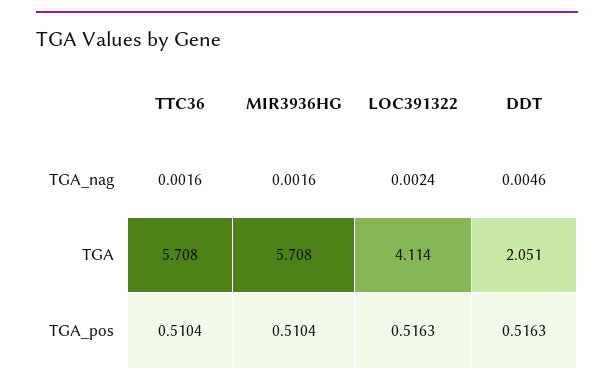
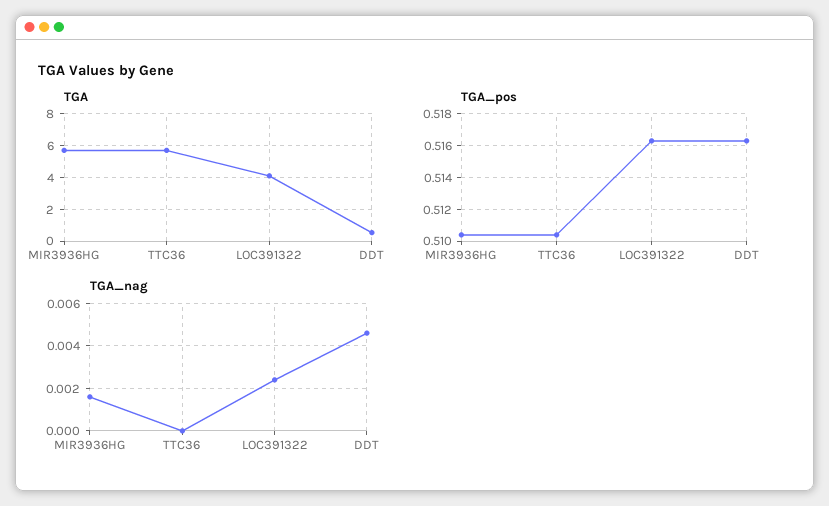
TGA_nag, TTC36: 0.0016 -> 0
TGA, DDT: 2.051 -> 0.5

